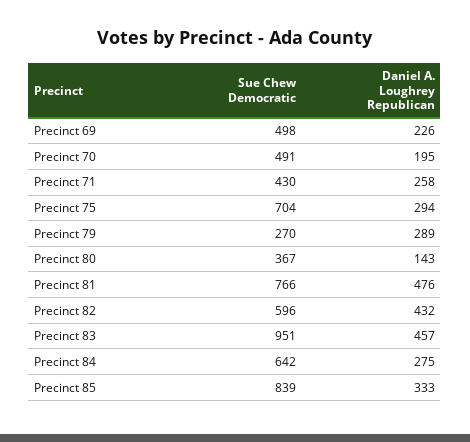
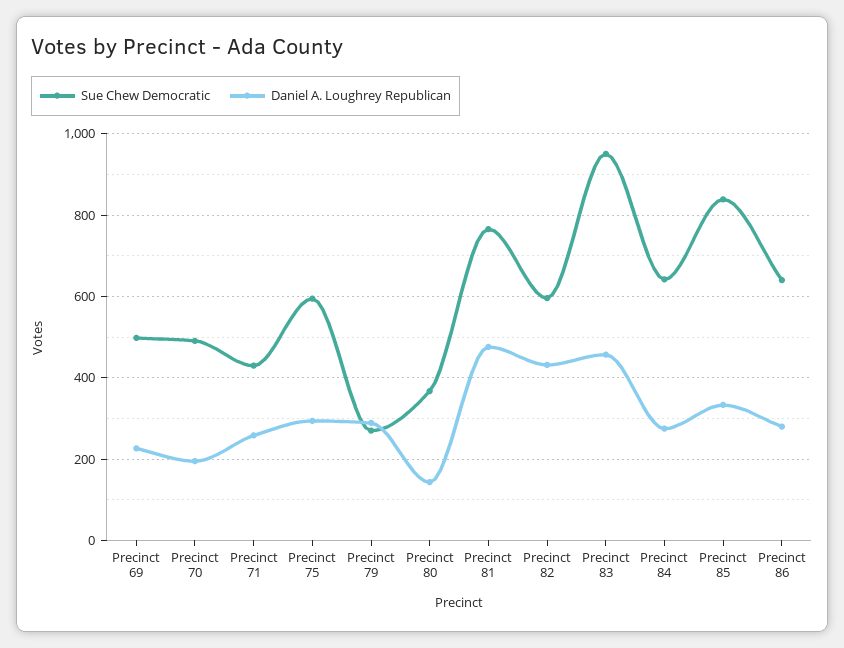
Sue Chew Democratic, Precinct 75: 704 -> 600
Sue Chew Democratic, Precinct 86: none -> 640
Daniel A. Loughrey Republican, Precinct 86: none -> 280

